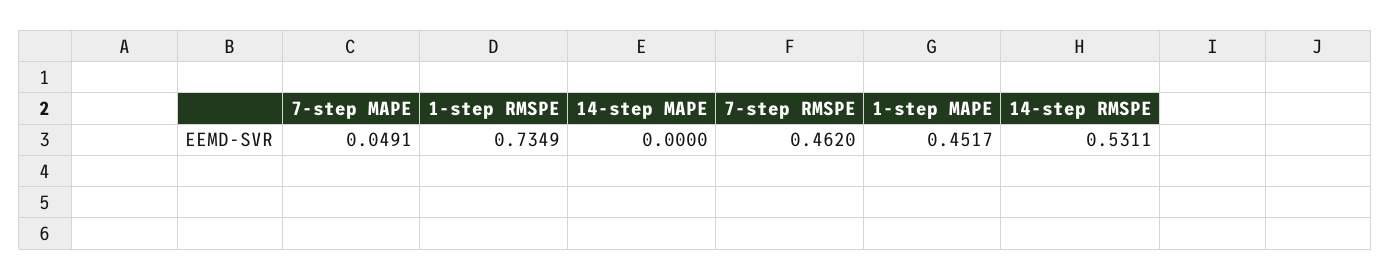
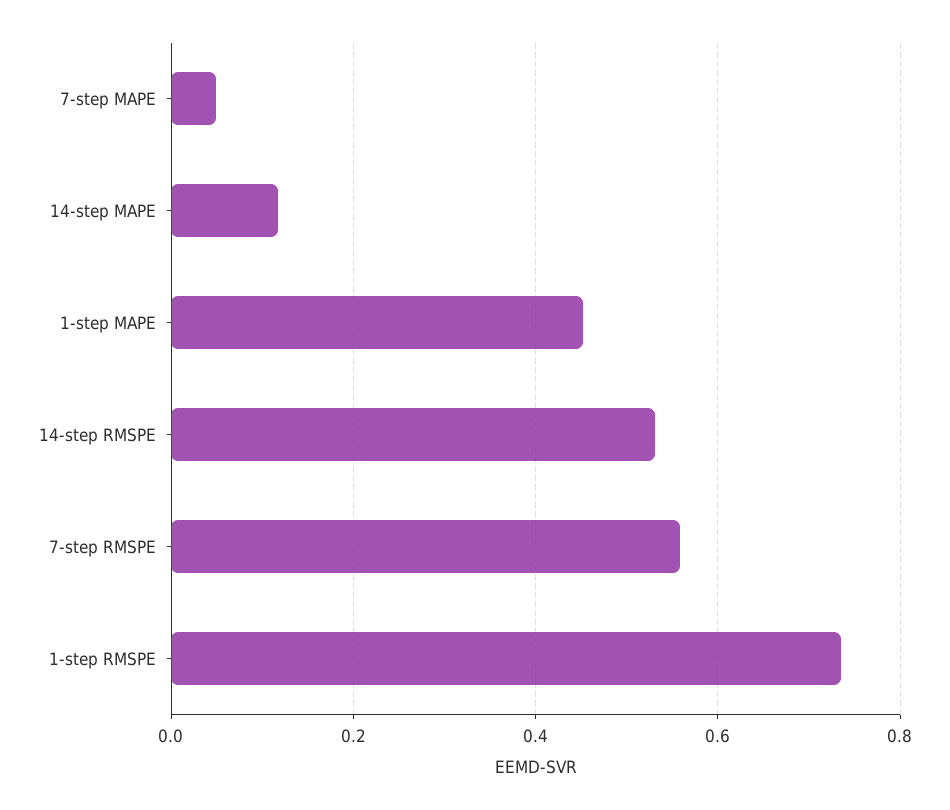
14-step MAPE: 0 -> 0.12
7-step RMSPE: 0.462 -> 0.56

